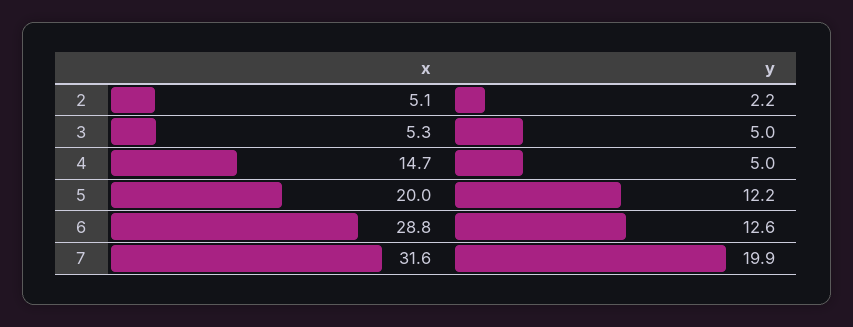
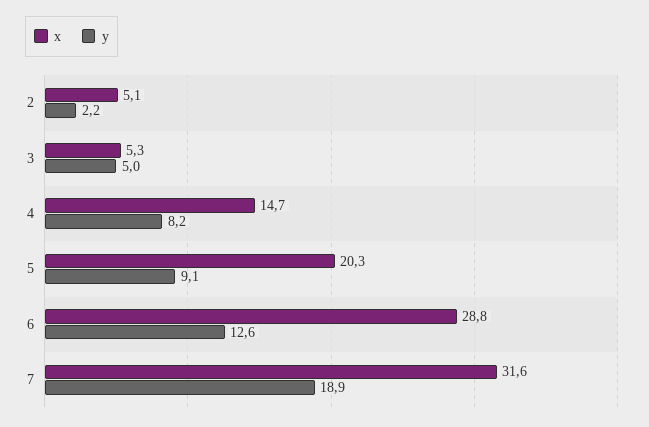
y, 4: 5 -> 8.2
x, 5: 20 -> 20.3
y, 5: 12.2 -> 9.1
y, 7: 19.9 -> 18.9

